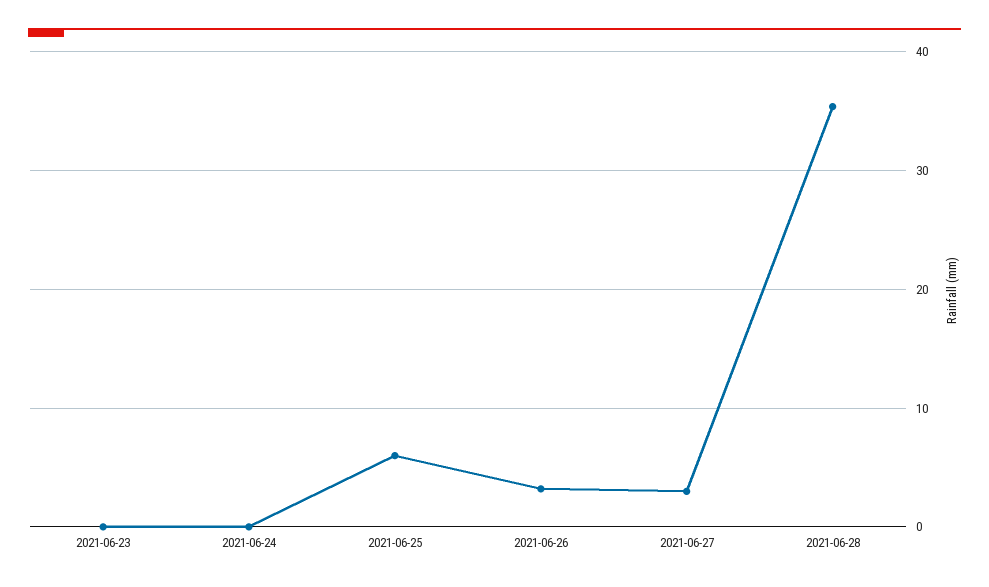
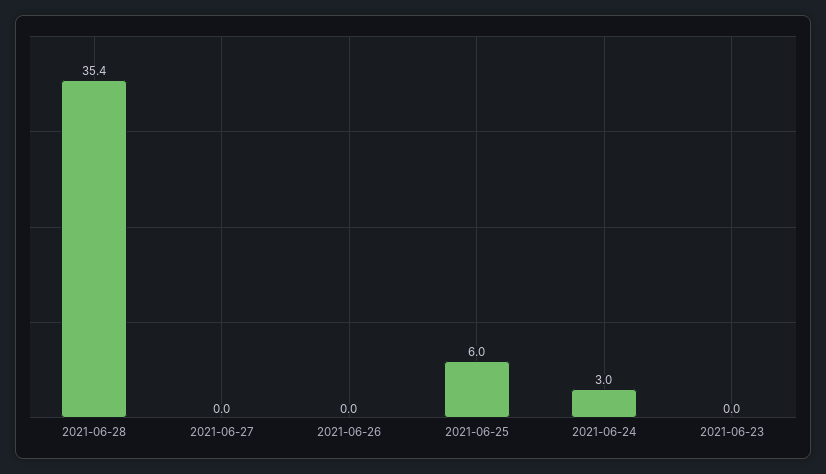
2021-06-24: 0 -> 3
2021-06-26: 3 -> 0
2021-06-27: 3 -> 0

